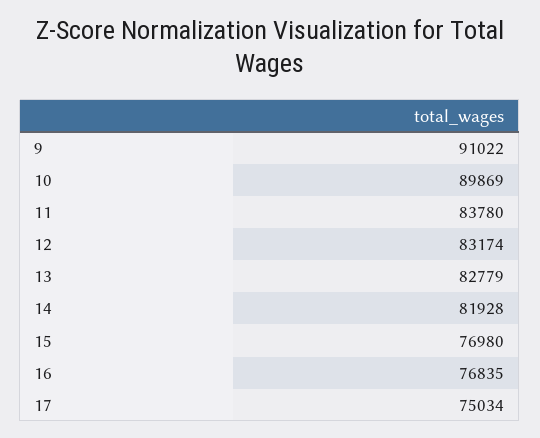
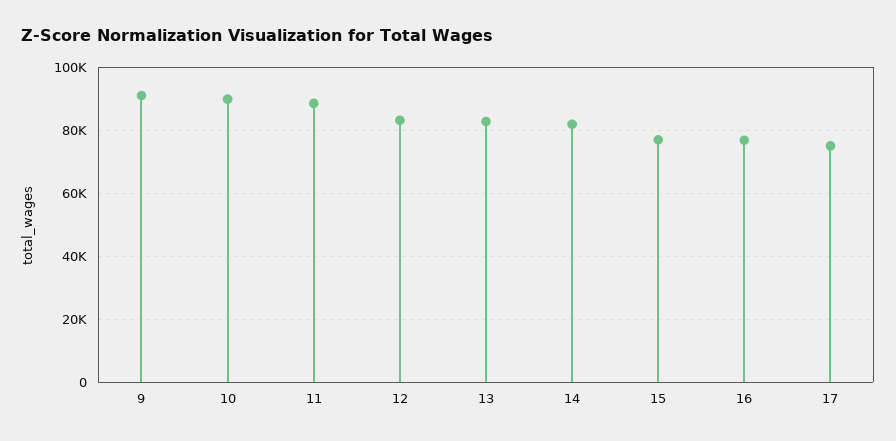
11: 83780 -> 88000

